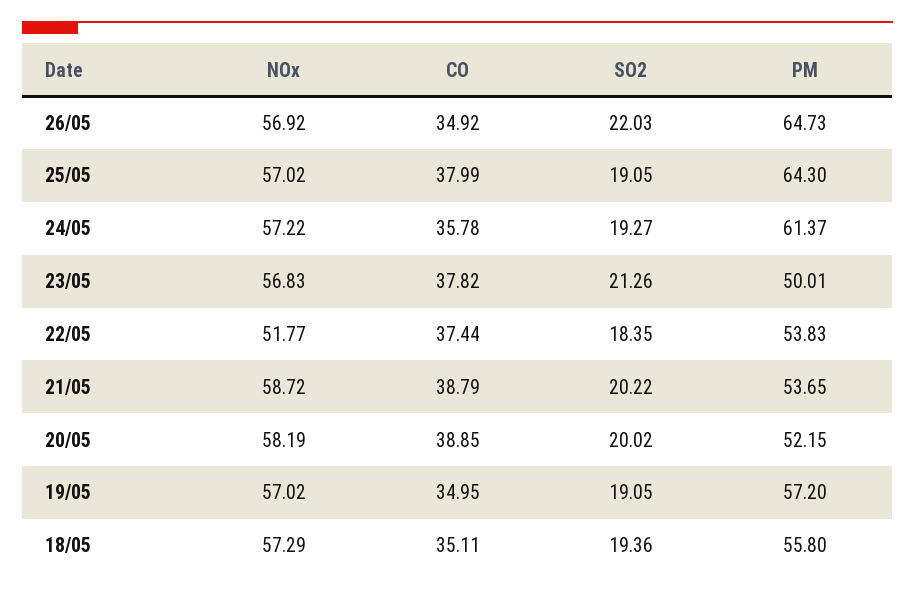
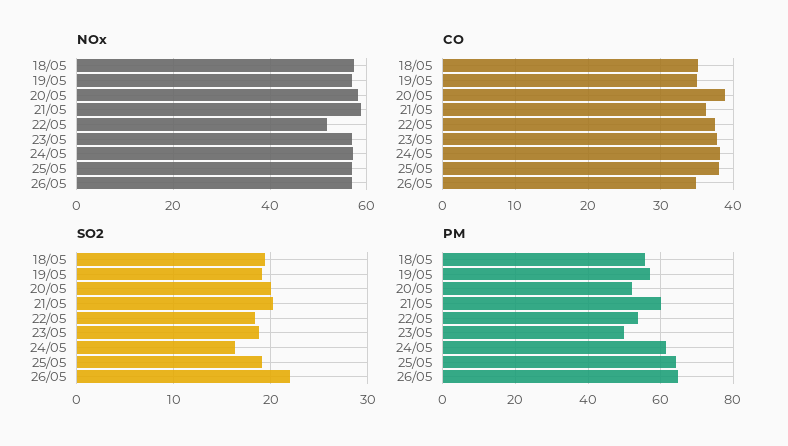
CO, 24/05: 35.78 -> 38
SO2, 24/05: 19.27 -> 16
SO2, 23/05: 21.26 -> 19
CO, 21/05: 38.79 -> 36
PM, 21/05: 53.65 -> 60

